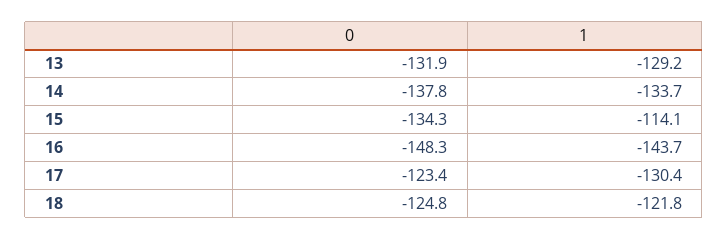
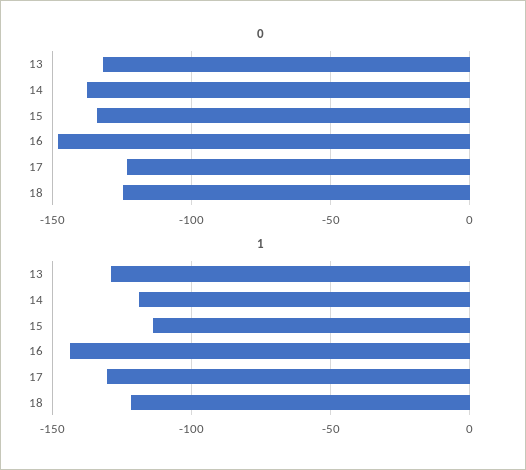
1, 14: -133.7 -> -120

